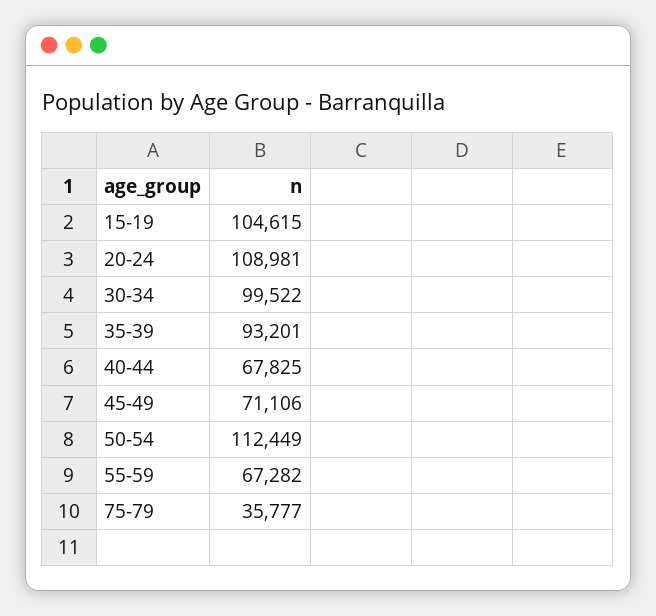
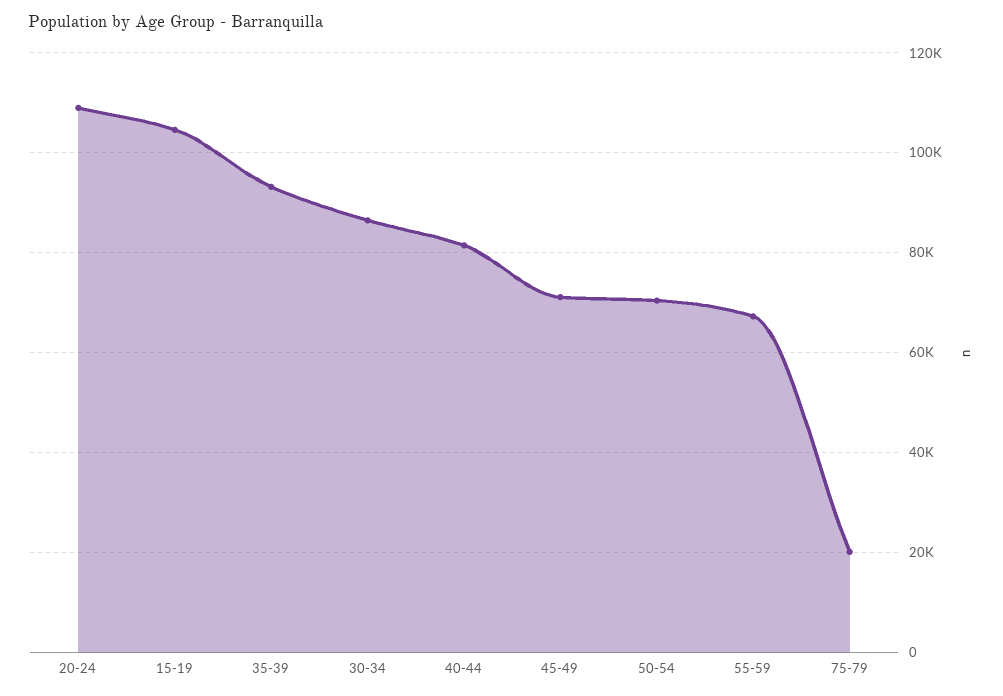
30-34: 99522 -> 86000
40-44: 67825 -> 82000
50-54: 112449 -> 70000
75-79: 35777 -> 20000

